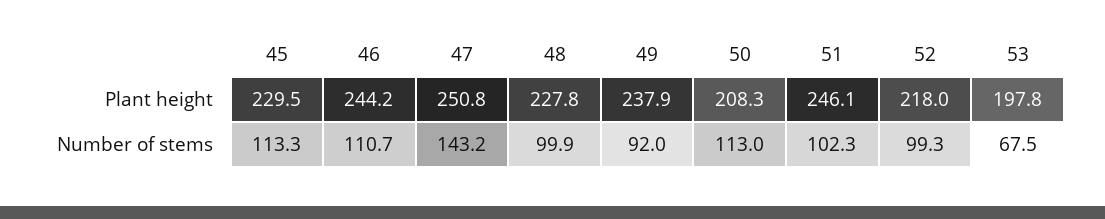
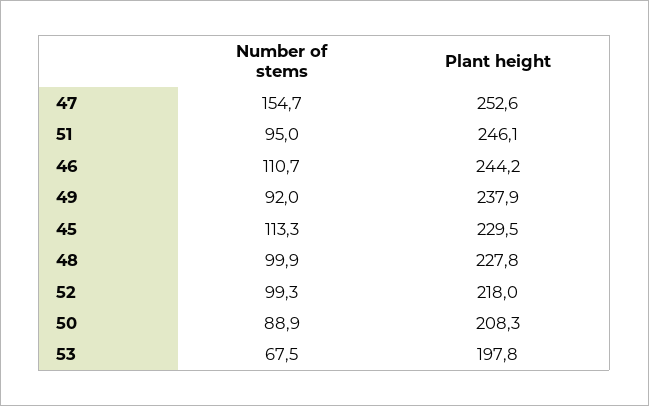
47, Plant height: 250.8 -> 252.6
47, Number of stems: 143.2 -> 154.7
50, Number of stems: 113 -> 88.9
51, Number of stems: 102.3 -> 95

